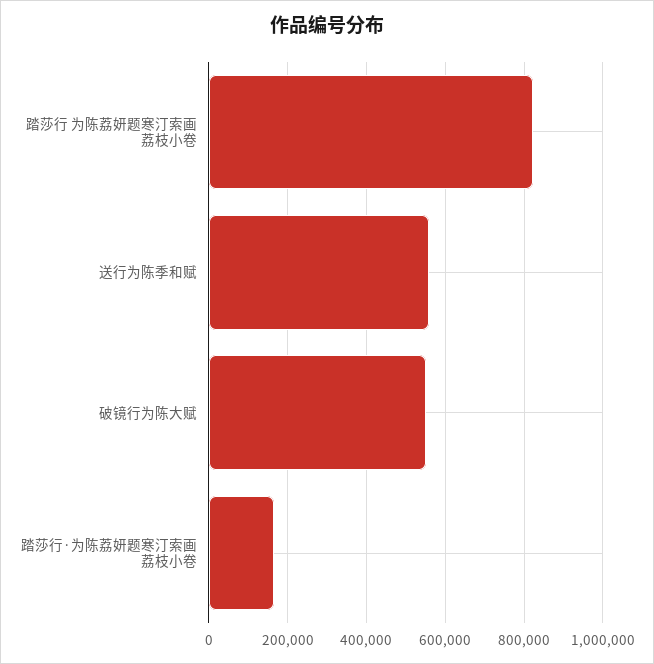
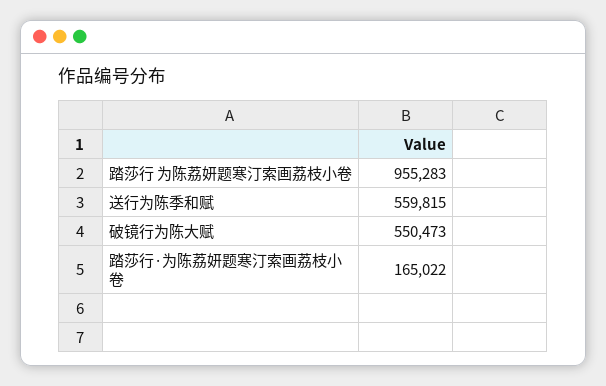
踏莎行 为陈荔妍题寒汀索画荔枝小卷: 820000 -> 955283

